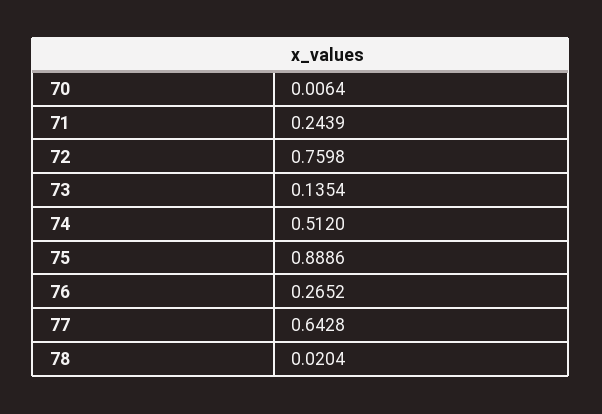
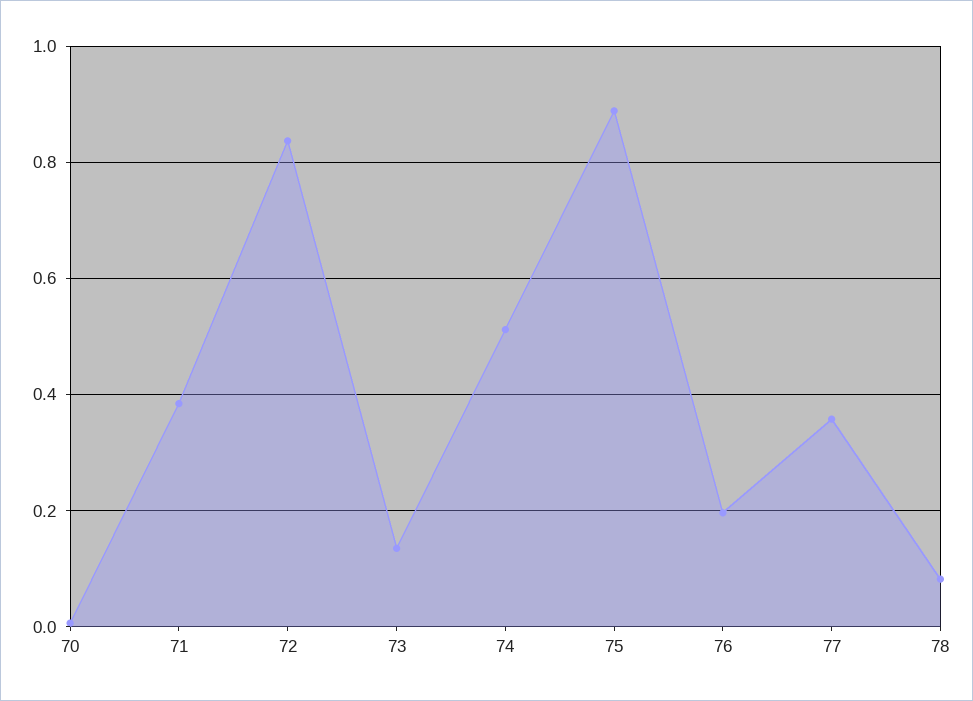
71: 0.2439 -> 0.38
72: 0.7598 -> 0.84
76: 0.2652 -> 0.2
77: 0.6428 -> 0.36
78: 0.0204 -> 0.08

